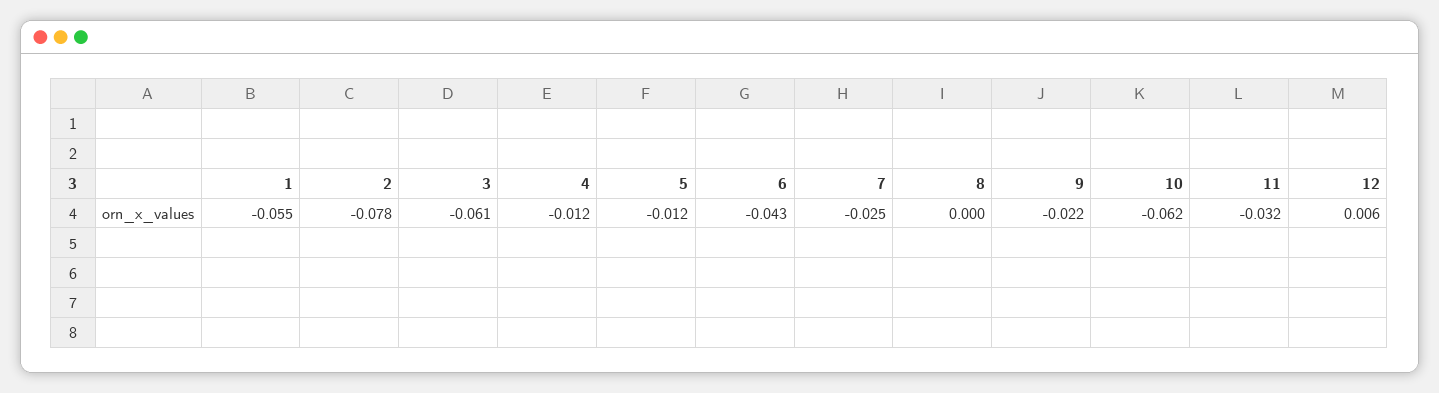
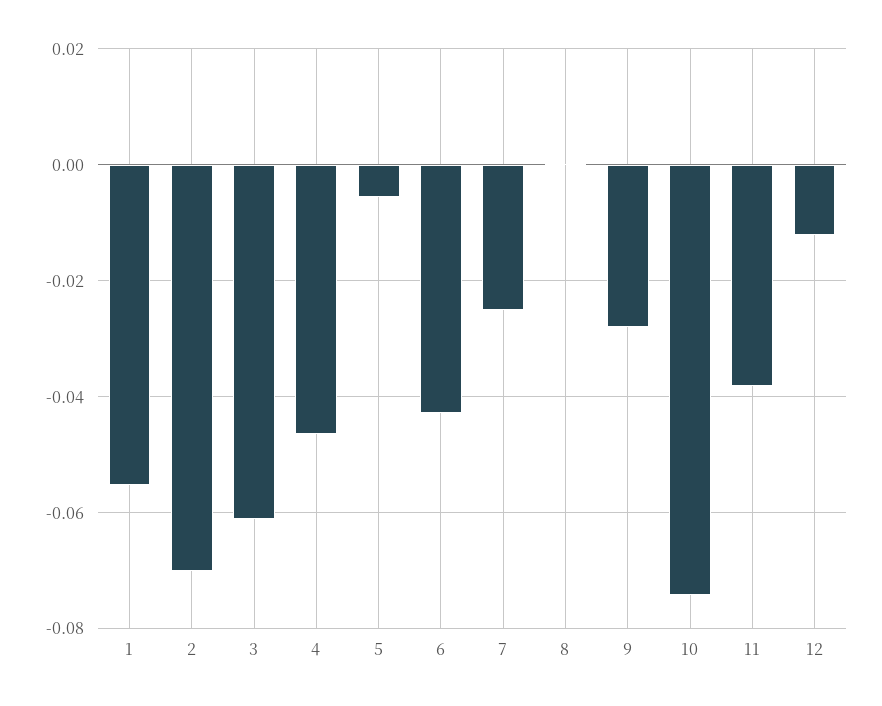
2: -0.078 -> -0.07
4: -0.012 -> -0.046
5: -0.012 -> -0.006
9: -0.022 -> -0.028
10: -0.062 -> -0.074
11: -0.032 -> -0.038
12: 0.006 -> -0.012

